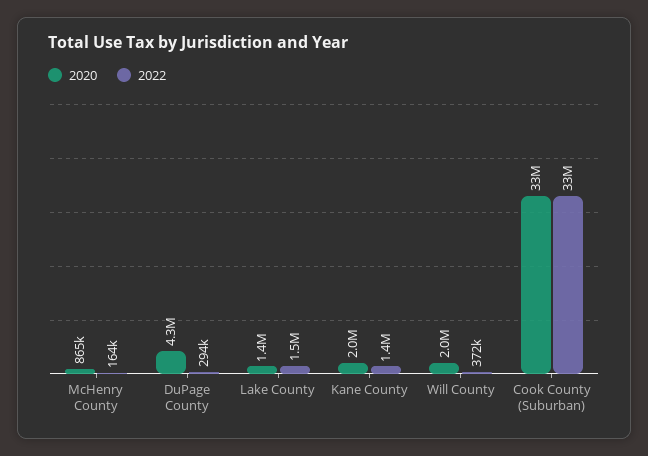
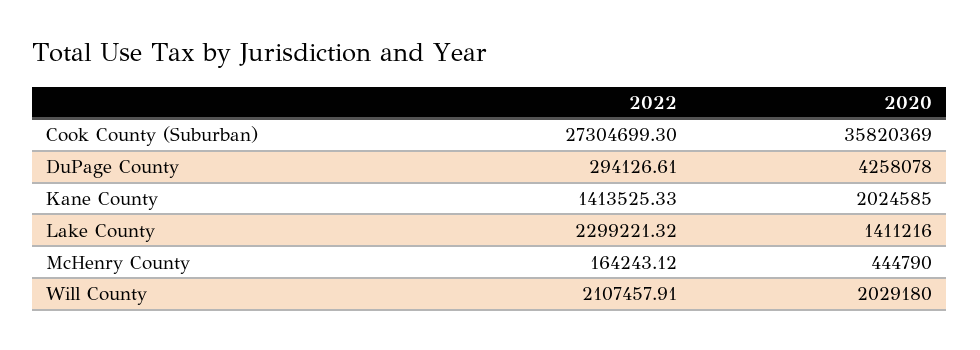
2020, McHenry County: 865000 -> 444790
2022, Lake County: 1500000 -> 2299221.32
2022, Will County: 372000 -> 2107457.91
2020, Cook County (Suburban): 33000000 -> 35820369
2022, Cook County (Suburban): 33000000 -> 27304699.3

